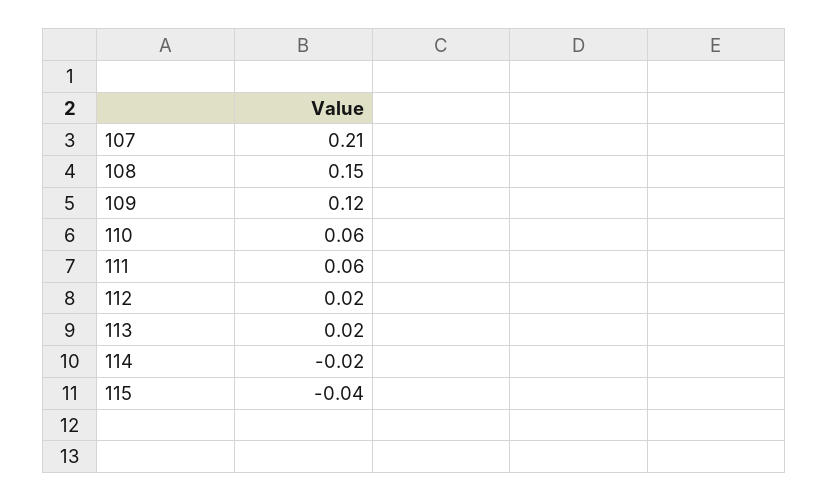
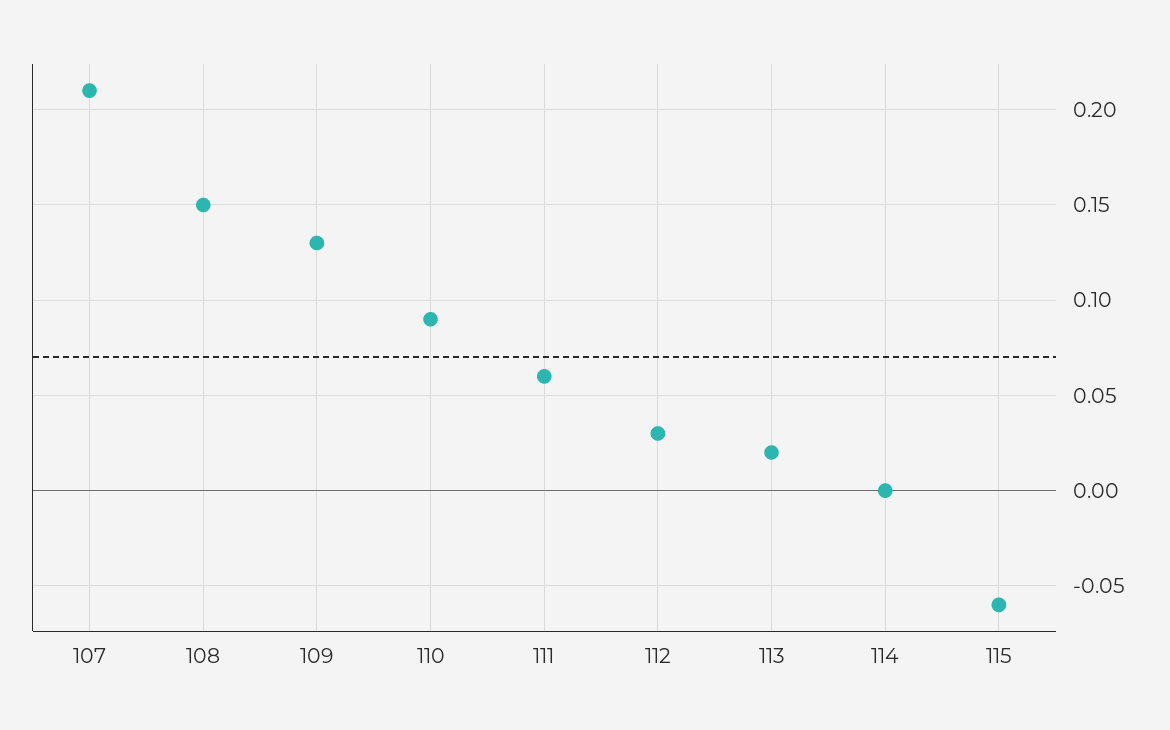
109: 0.12 -> 0.13
110: 0.06 -> 0.09
112: 0.02 -> 0.03
114: -0.02 -> 0
115: -0.04 -> -0.06

